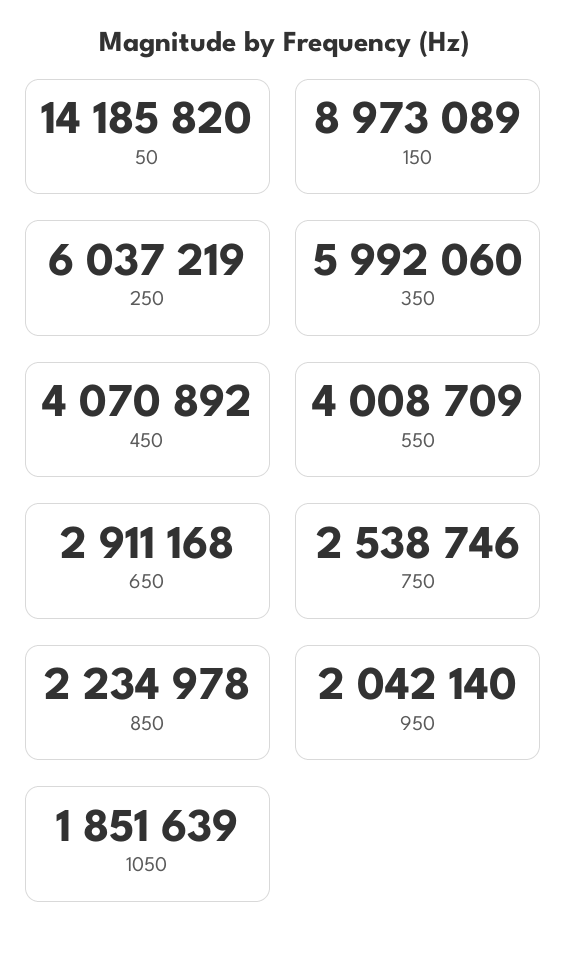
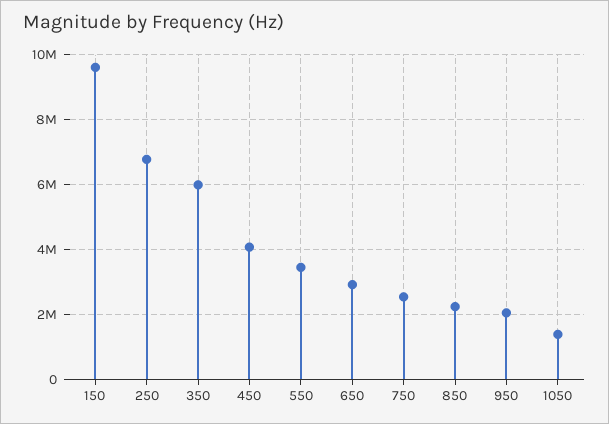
50: 14185820 -> none
150: 8973089 -> 9600000
250: 6037219 -> 6800000
550: 4008709 -> 3400000
1050: 1851639 -> 1400000

